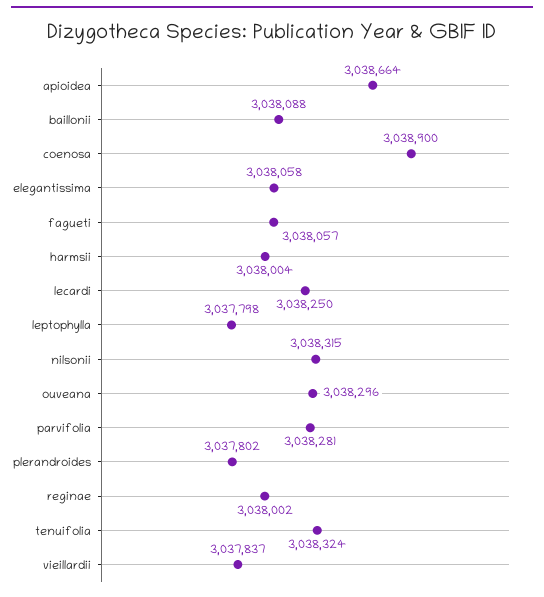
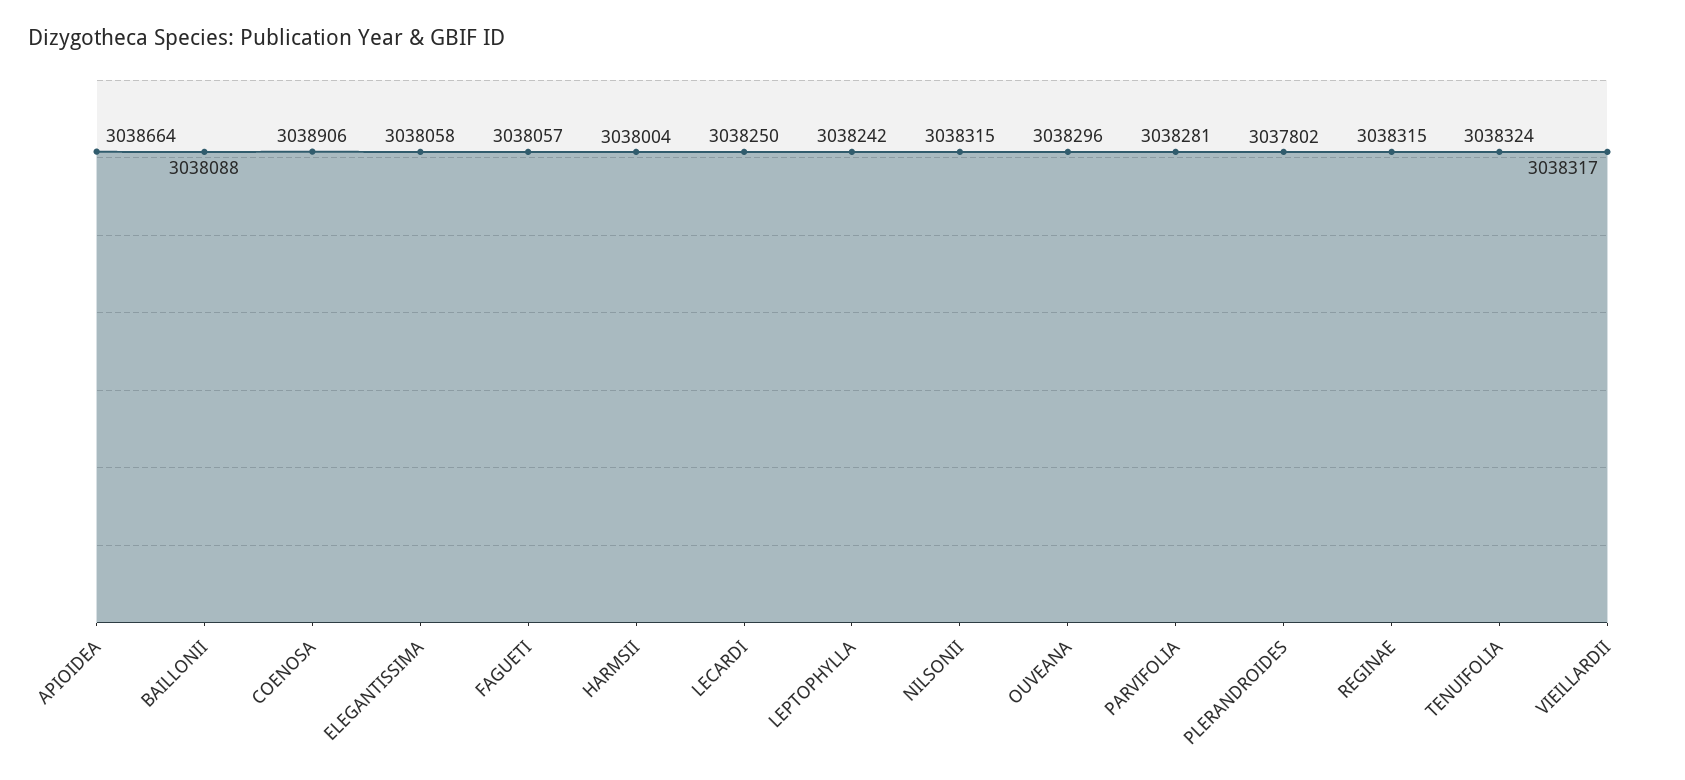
coenosa: 3038900 -> 3038906
leptophylla: 3037798 -> 3038242
reginae: 3038002 -> 3038315
vieillardii: 3037837 -> 3038317

